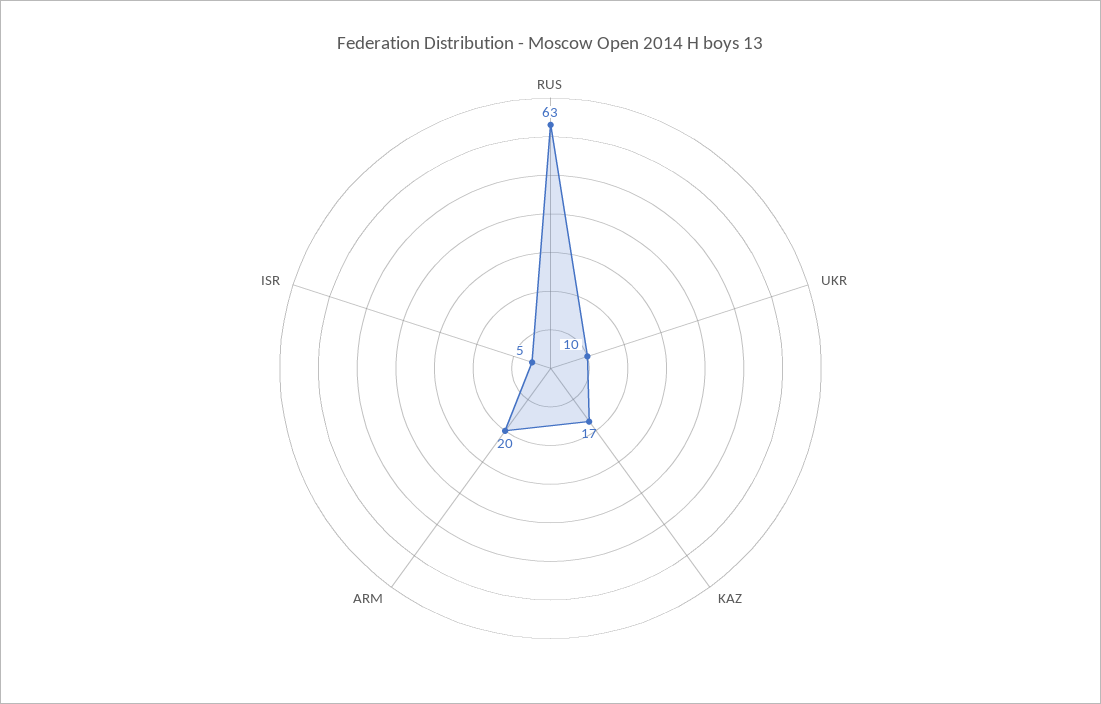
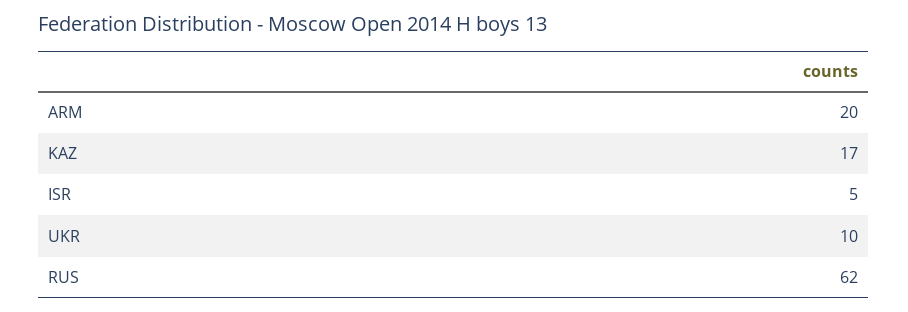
RUS: 63 -> 62

